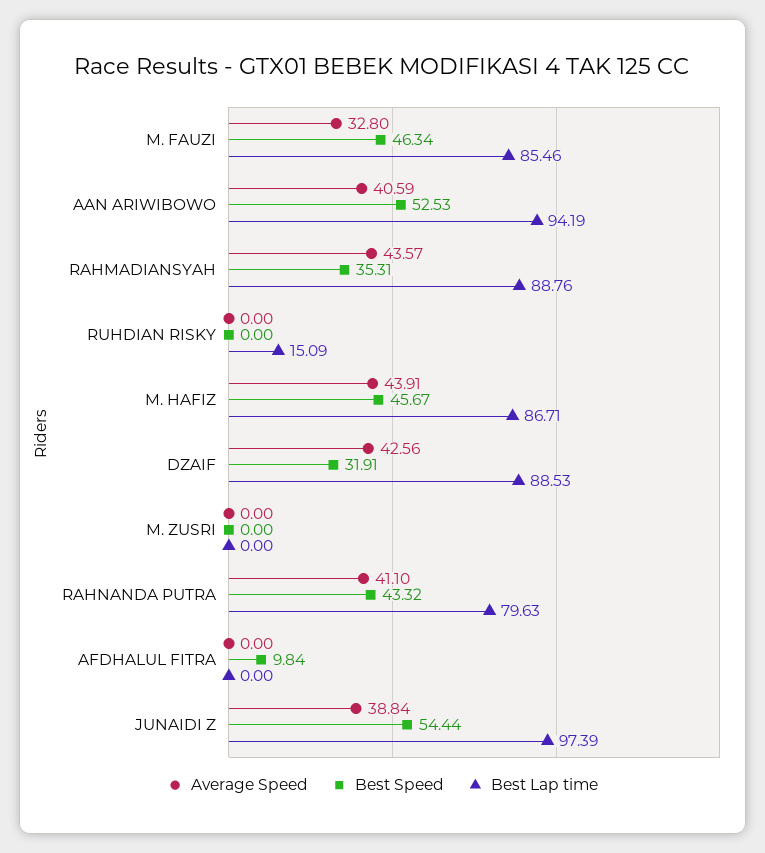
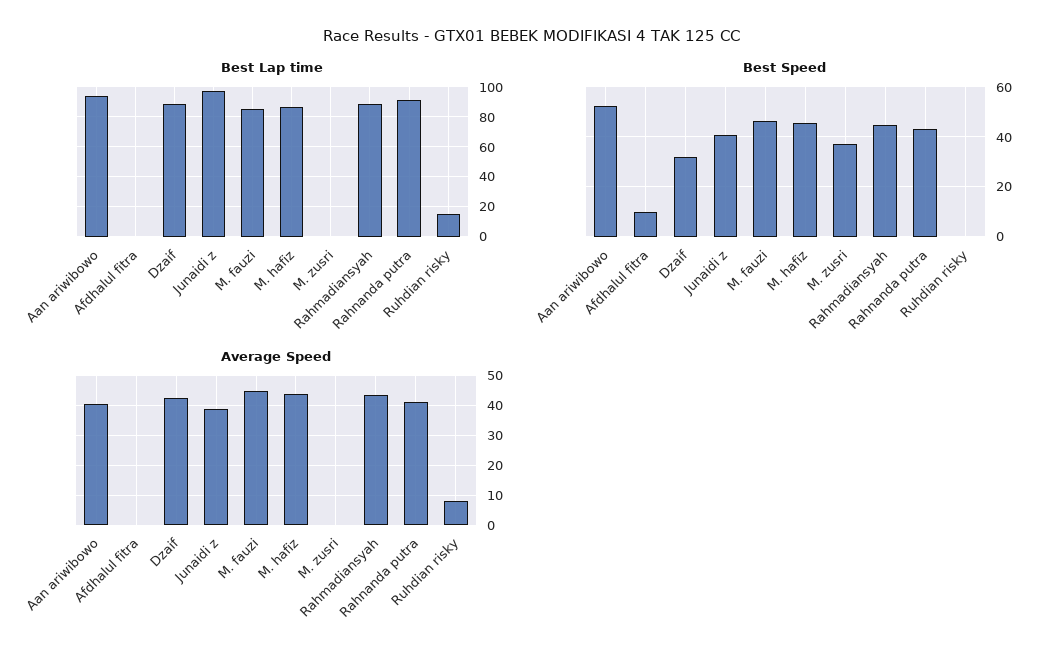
Average Speed, M. FAUZI: 32.8 -> 45
Best Speed, RAHMADIANSYAH: 35.31 -> 45
Average Speed, RUHDIAN RISKY: 0 -> 7.5
Best Speed, M. ZUSRI: 0 -> 37.5
Best Lap time, RAHNANDA PUTRA: 79.63 -> 90
Best Speed, JUNAIDI Z: 54.44 -> 40

